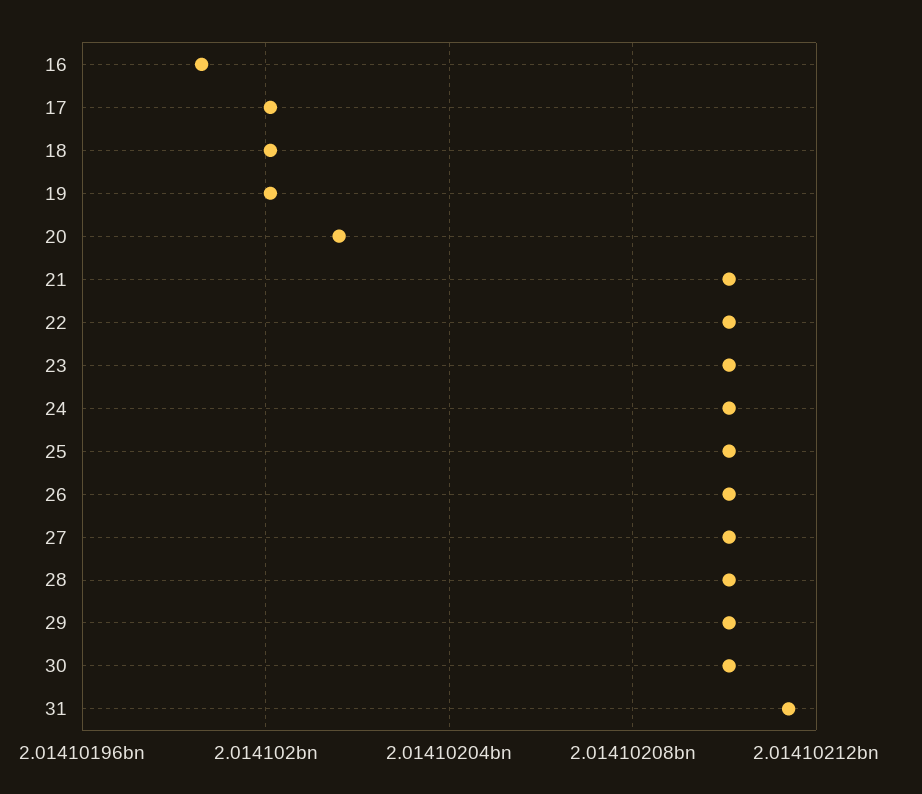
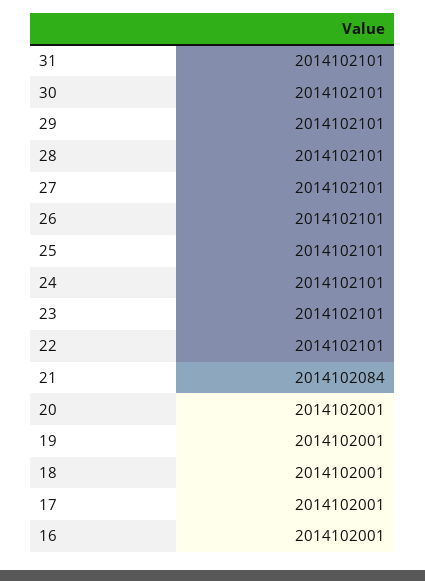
16: 2014101985 -> 2014102001
20: 2014102015 -> 2014102001
21: 2014102100 -> 2014102084
31: 2014102115 -> 2014102101

